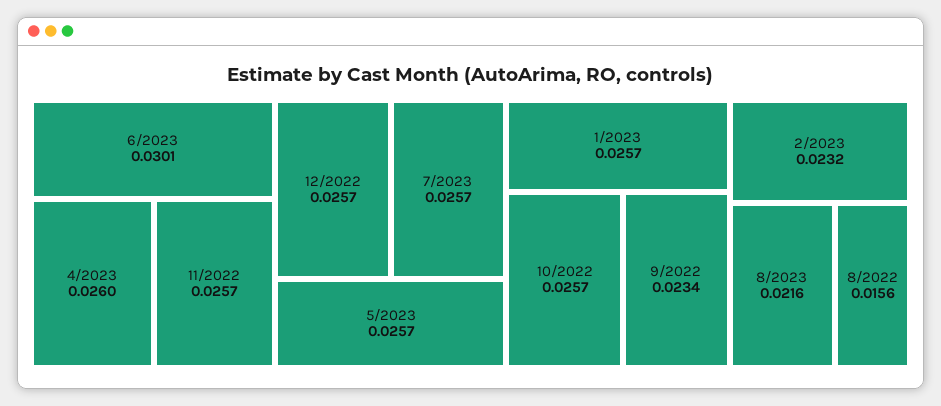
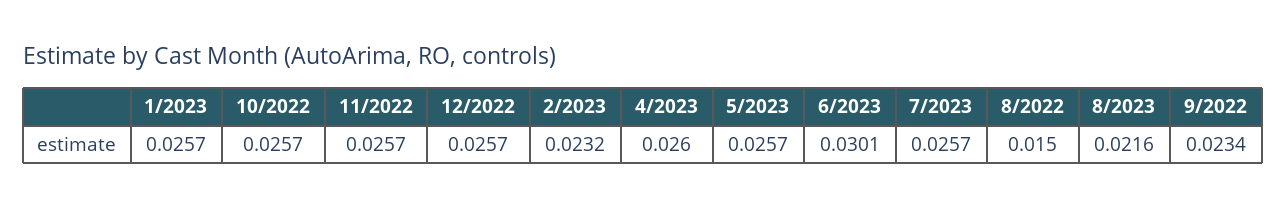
8/2022: 0.0156 -> 0.015

